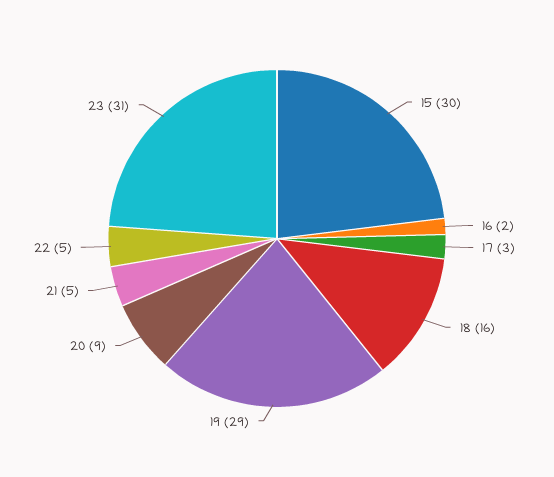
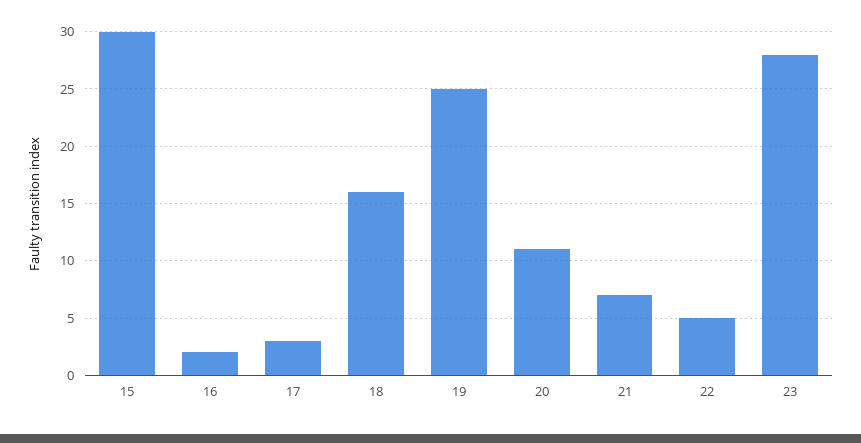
19: 29 -> 25
20: 9 -> 11
21: 5 -> 7
23: 31 -> 28

